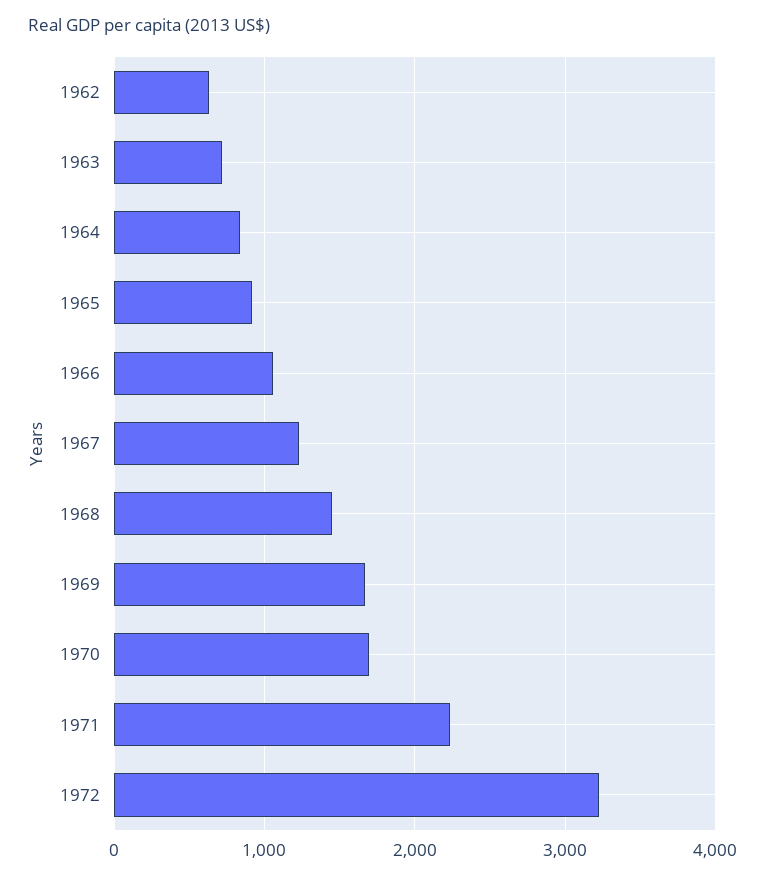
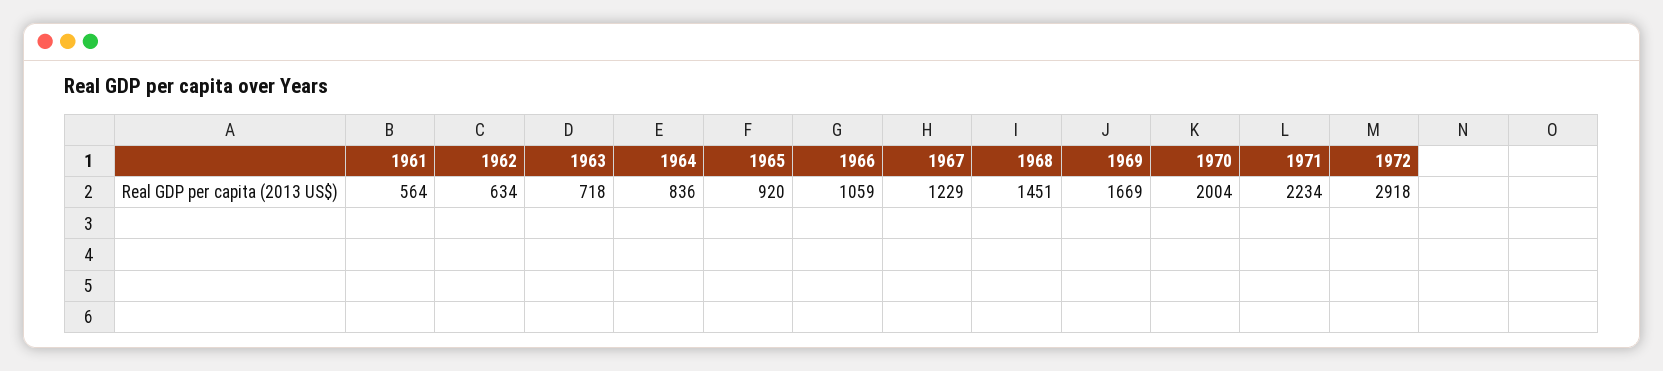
1970: 1700 -> 2004
1972: 3200 -> 2918
1961: none -> 564

